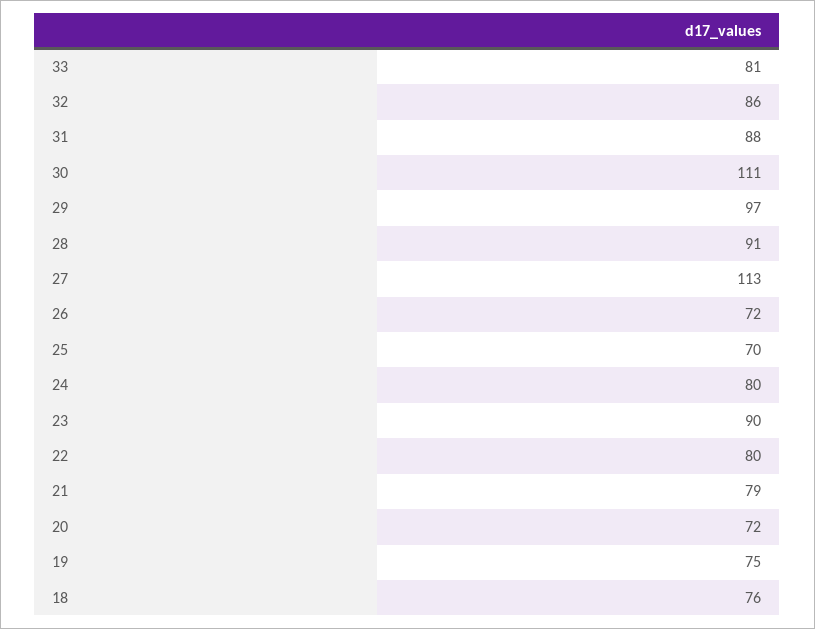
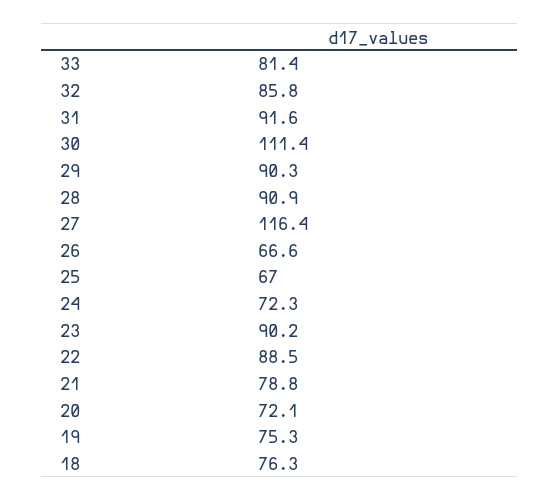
31: 88 -> 91.6
29: 97 -> 90.3
27: 113 -> 116.4
26: 72 -> 66.6
25: 70 -> 67
24: 80 -> 72.3
22: 80 -> 88.5

